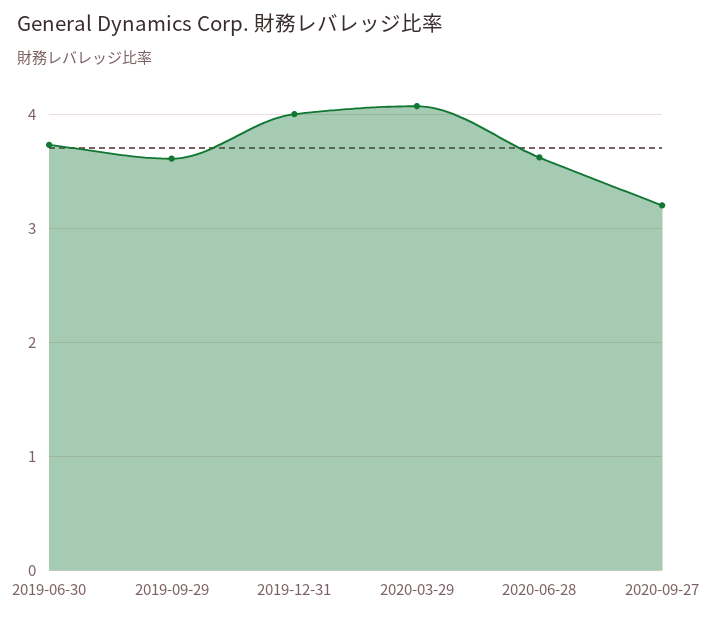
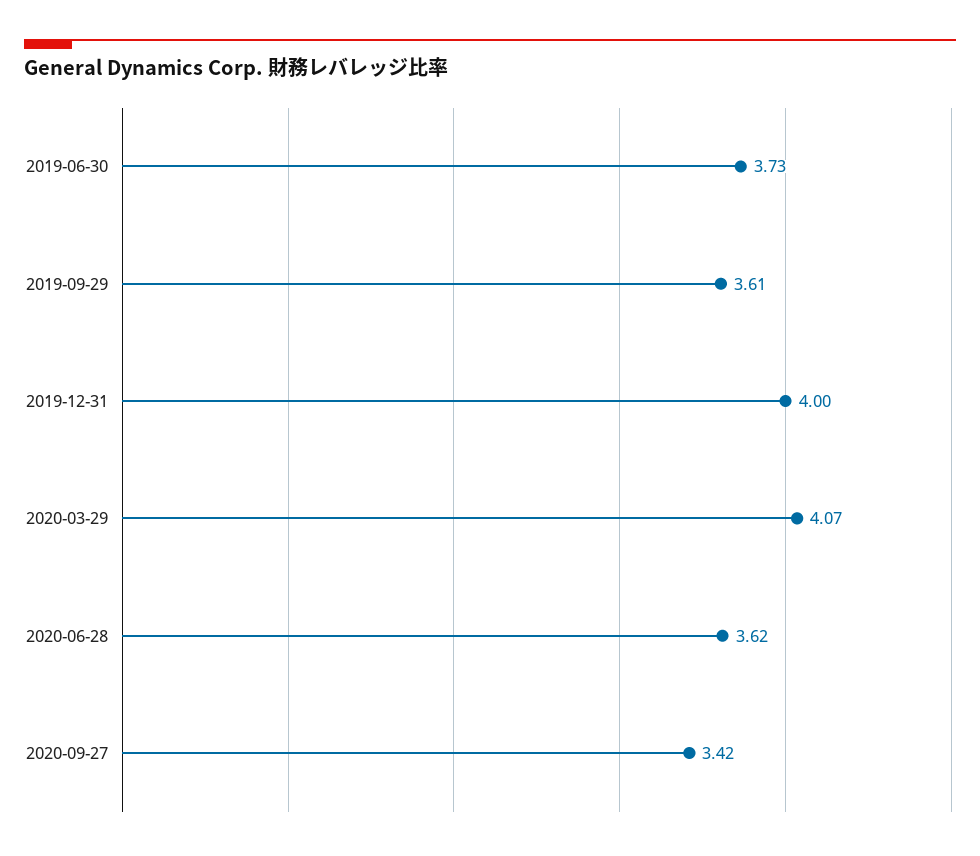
2020-09-27: 3.2 -> 3.42

